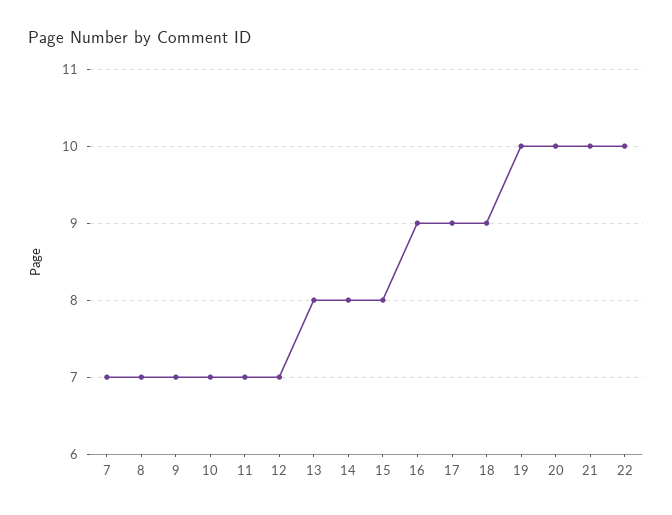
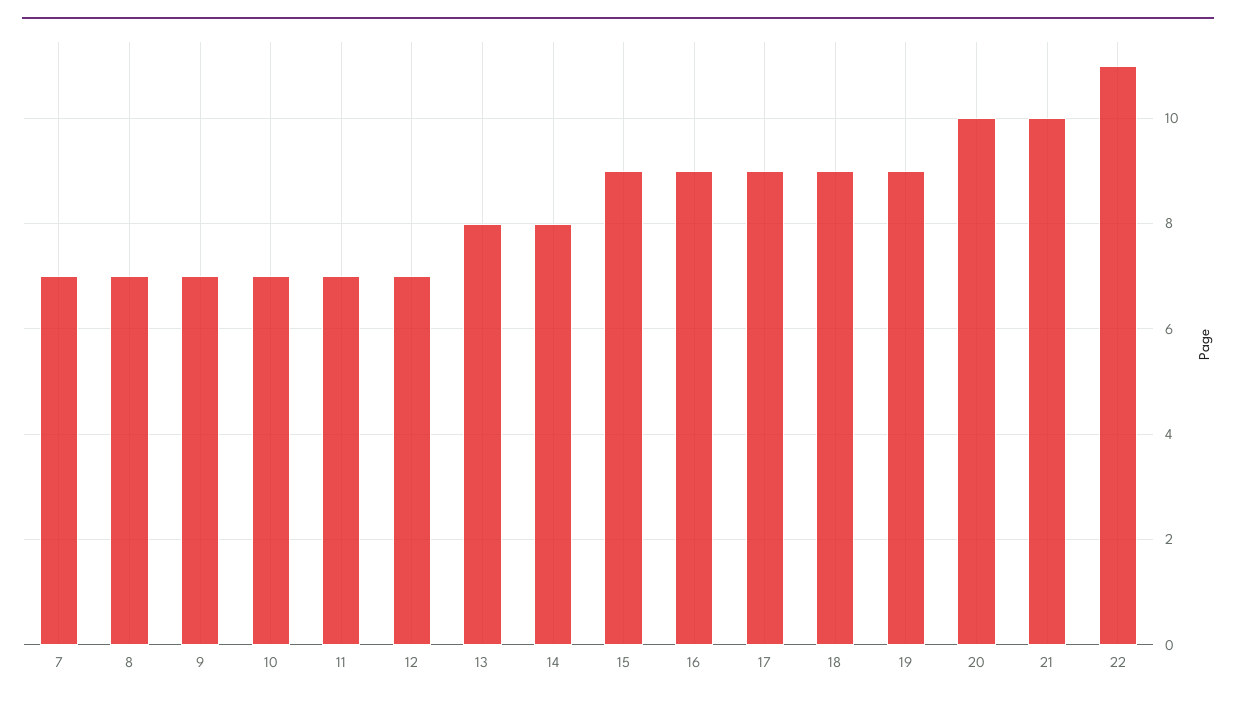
15: 8 -> 9
19: 10 -> 9
22: 10 -> 11

